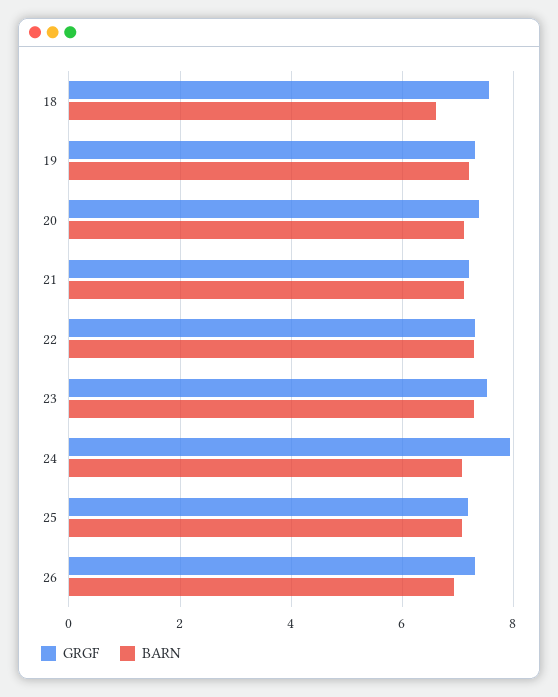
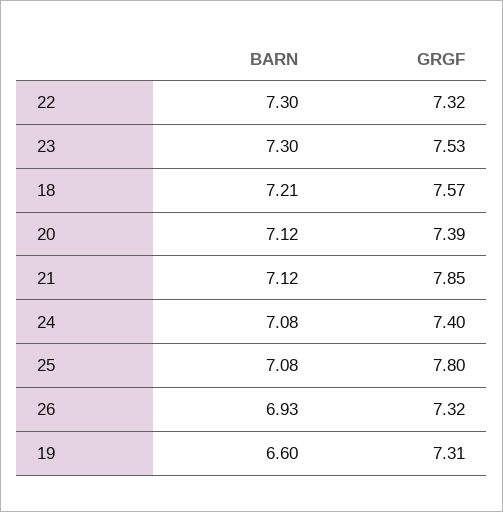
BARN, 18: 6.6 -> 7.21
BARN, 19: 7.2 -> 6.6
GRGF, 21: 7.2 -> 7.85
GRGF, 24: 8 -> 7.4
GRGF, 25: 7.2 -> 7.8

